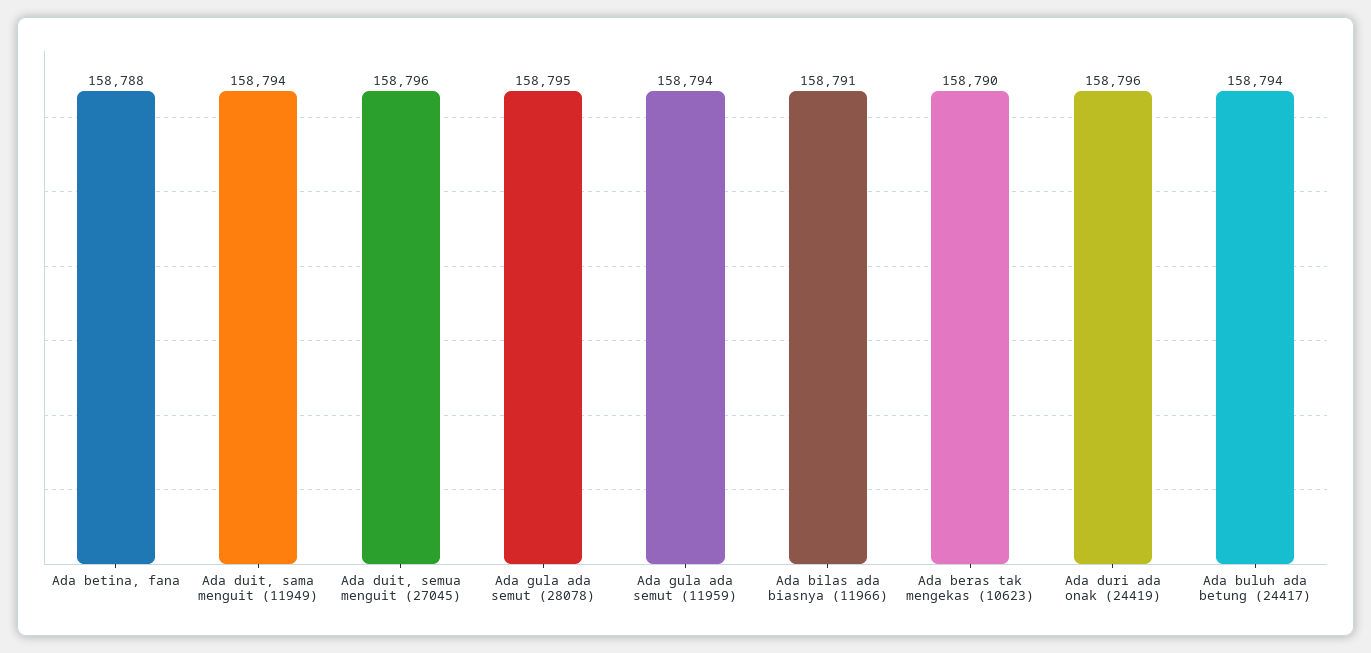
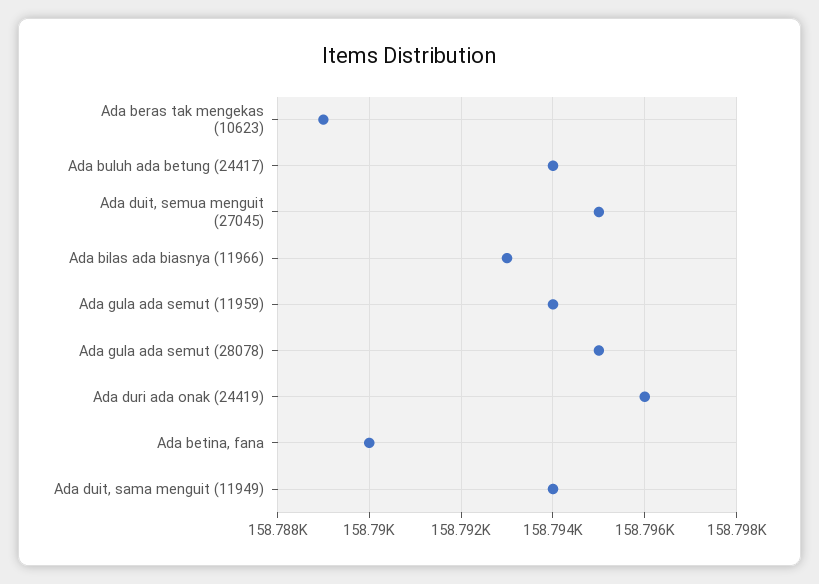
Ada betina, fana: 158788 -> 158790
Ada duit, semua menguit (27045): 158796 -> 158795
Ada bilas ada biasnya (11966): 158791 -> 158793
Ada beras tak mengekas (10623): 158790 -> 158789

